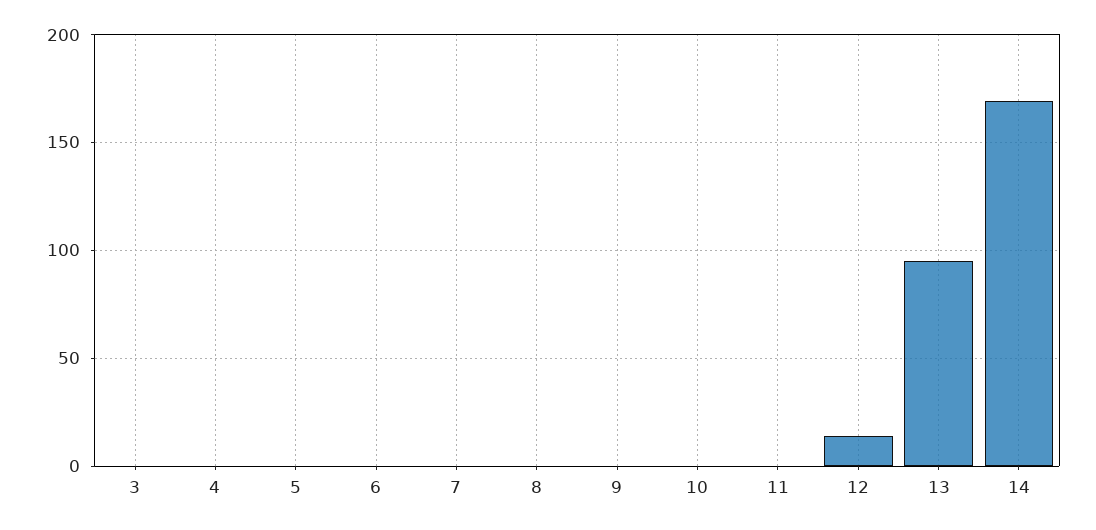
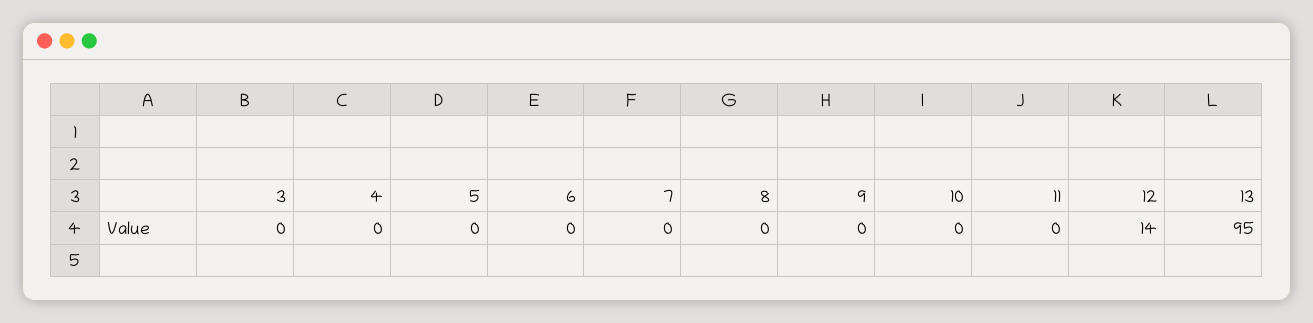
14: 170 -> none

